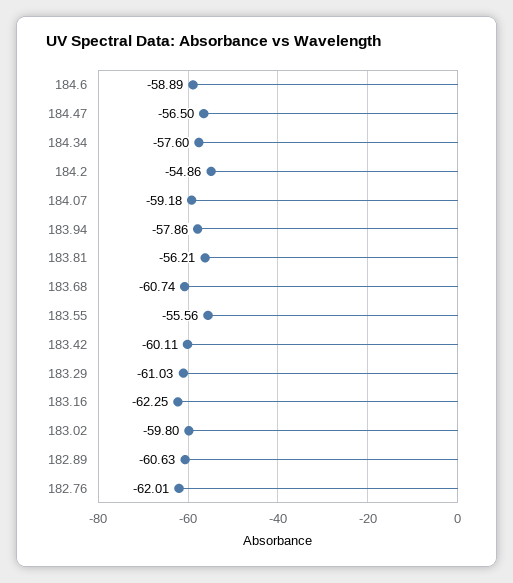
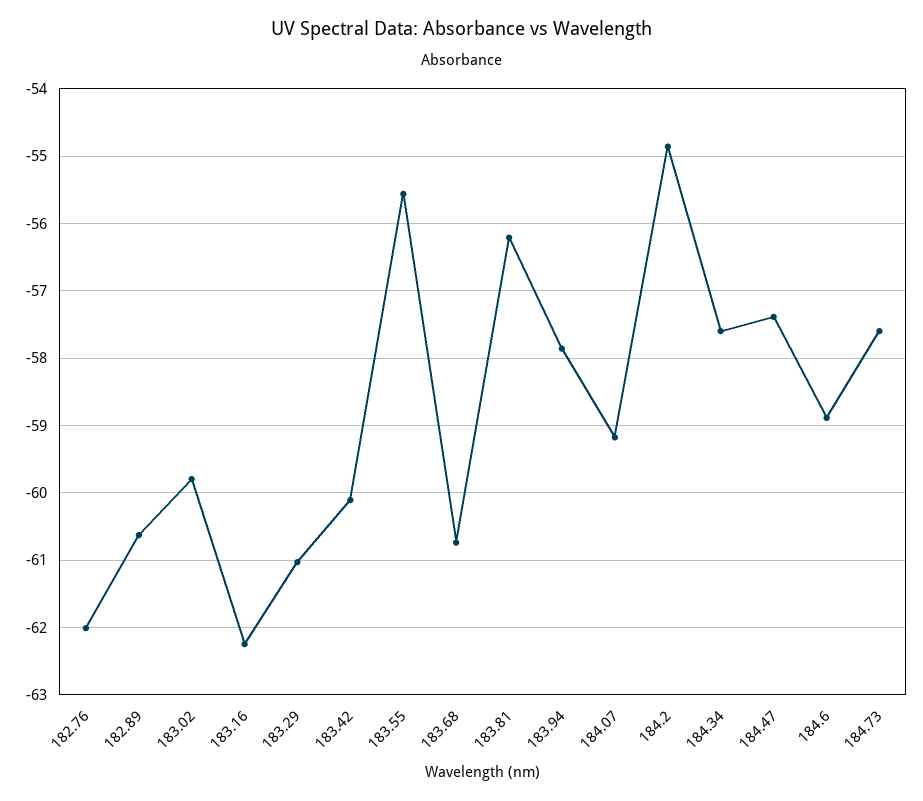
184.47: -56.5 -> -57.4
184.73: none -> -57.6

